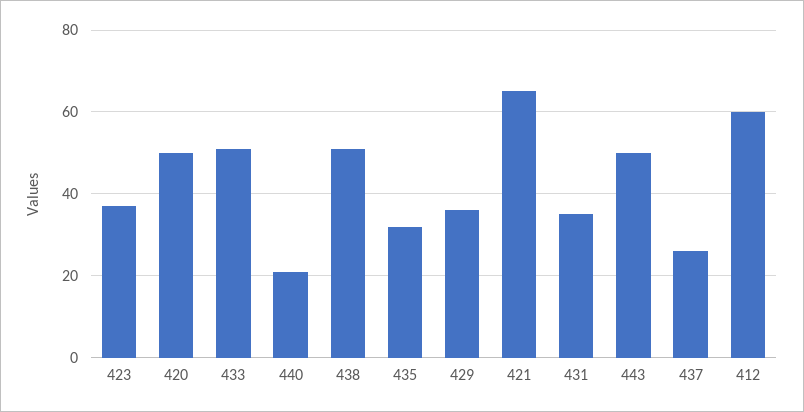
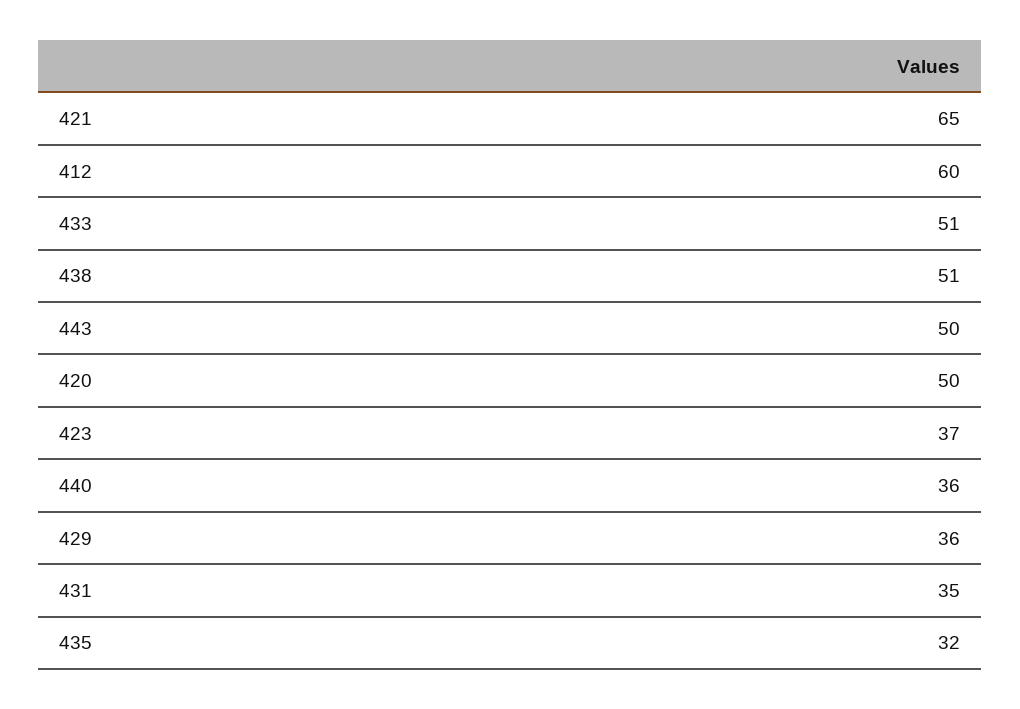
440: 20 -> 36
437: 25 -> none

